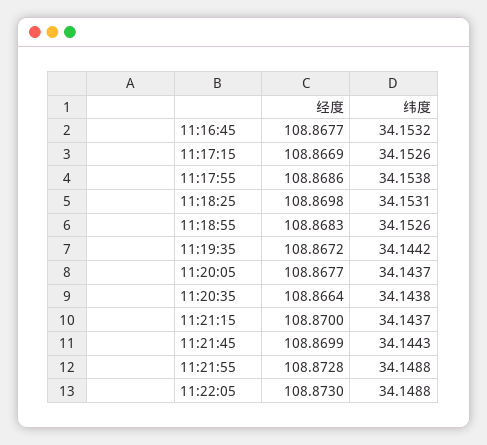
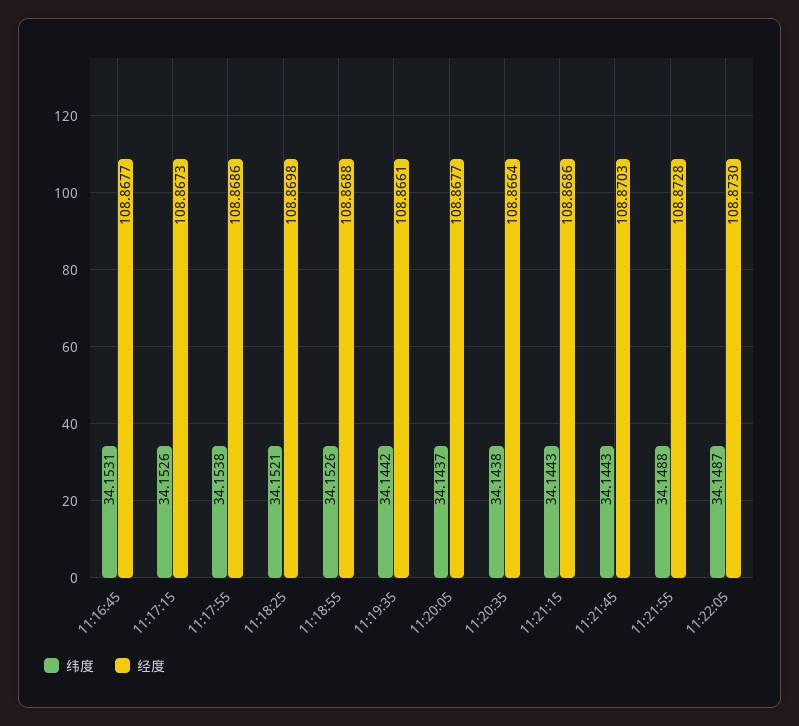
纬度, 11:16:45: 34.1532 -> 34.1531
经度, 11:17:15: 108.8669 -> 108.8673
纬度, 11:18:25: 34.1531 -> 34.1521
经度, 11:18:55: 108.8683 -> 108.8688
经度, 11:19:35: 108.8672 -> 108.8661
经度, 11:21:15: 108.87 -> 108.8686
纬度, 11:21:15: 34.1437 -> 34.1443
经度, 11:21:45: 108.8699 -> 108.8703
纬度, 11:22:05: 34.1488 -> 34.1487

